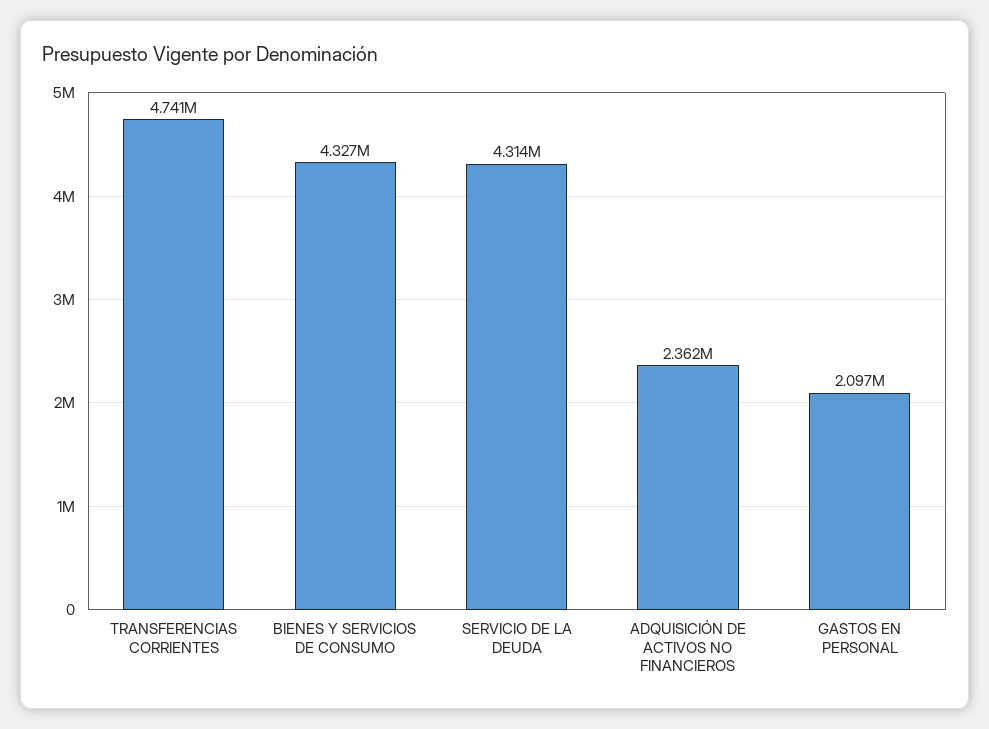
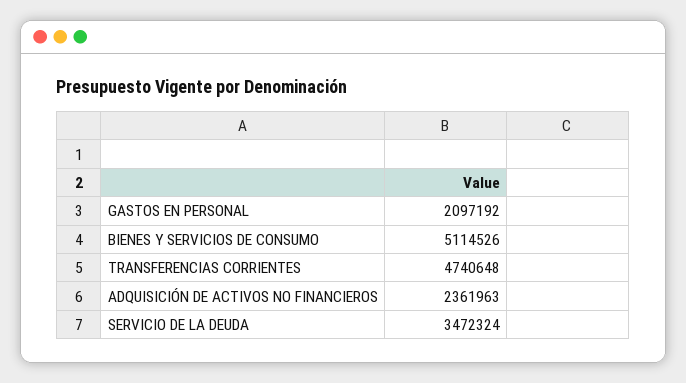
BIENES Y SERVICIOS DE CONSUMO: 4327000 -> 5114526
SERVICIO DE LA DEUDA: 4314000 -> 3472324

